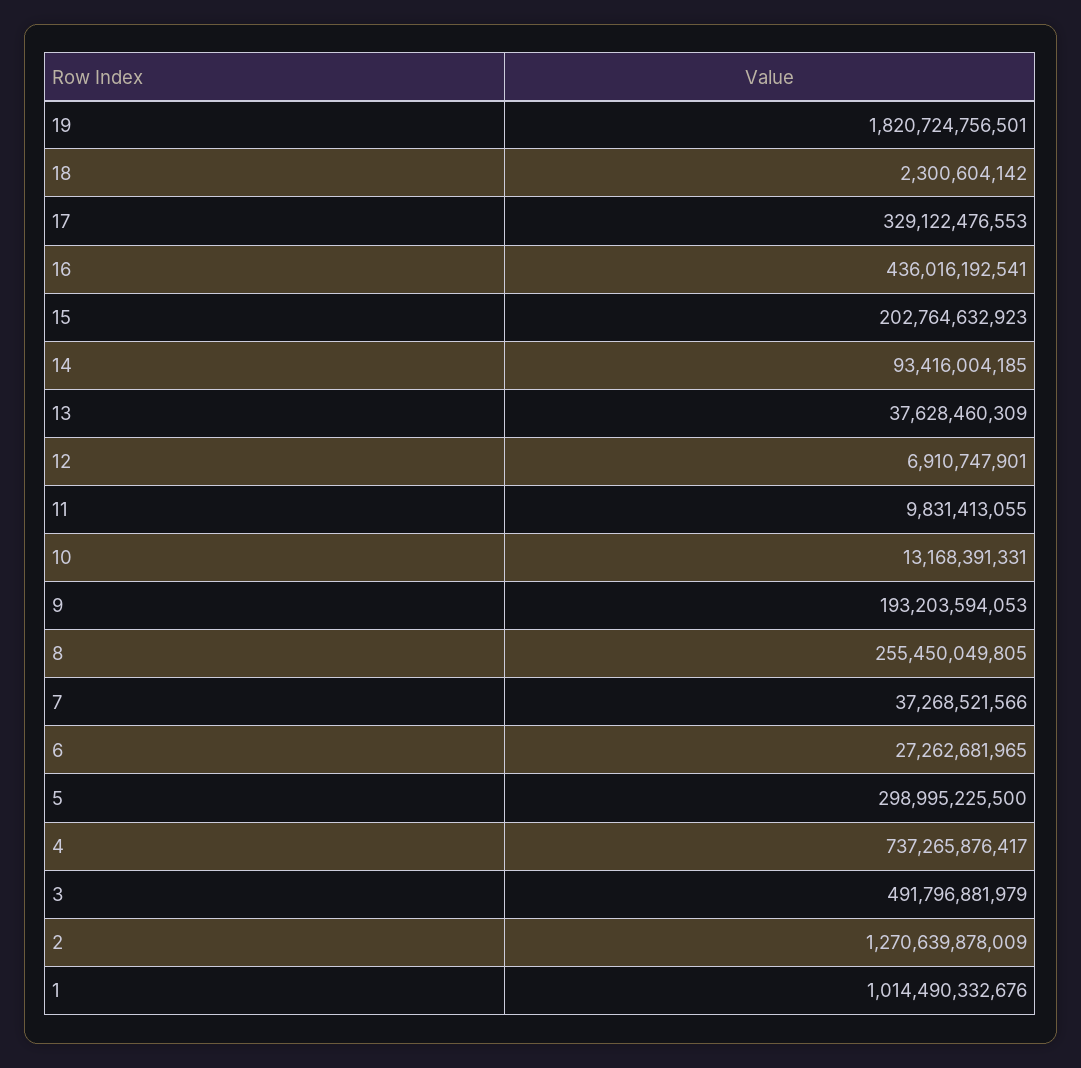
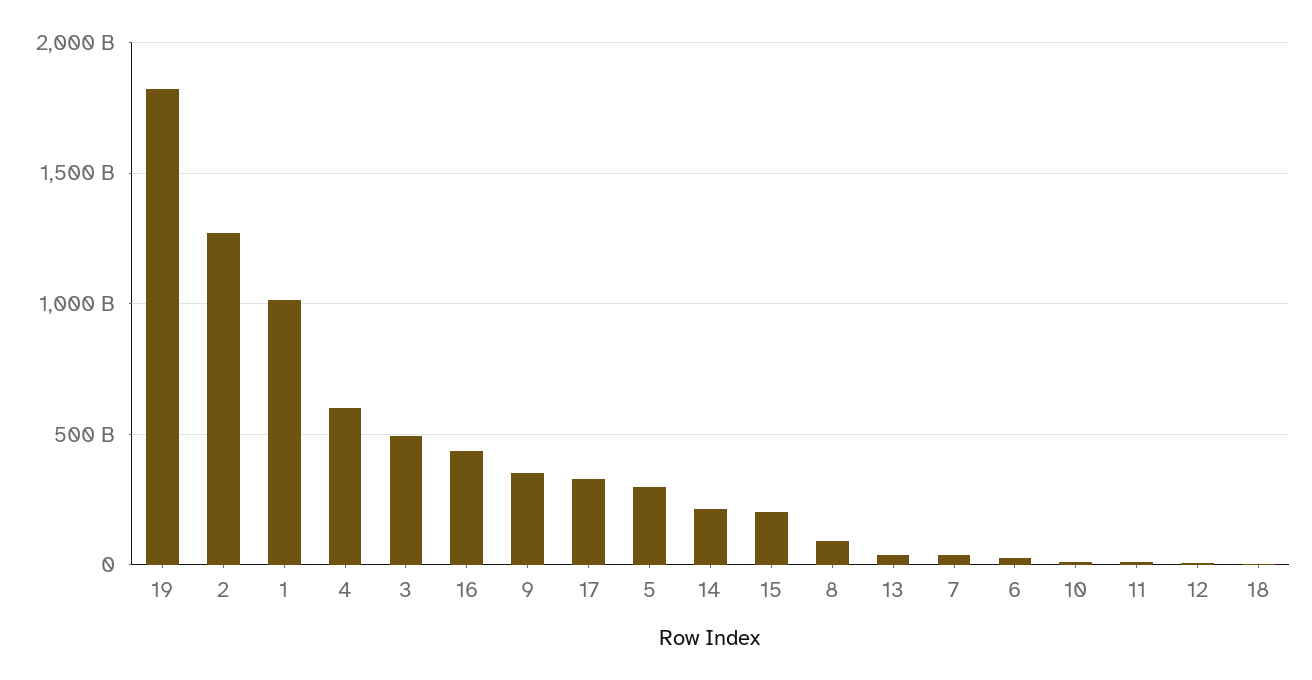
14: 93416004185 -> 200000000000
9: 193203594053 -> 350000000000
8: 255450049805 -> 100000000000
4: 737265876417 -> 600000000000

